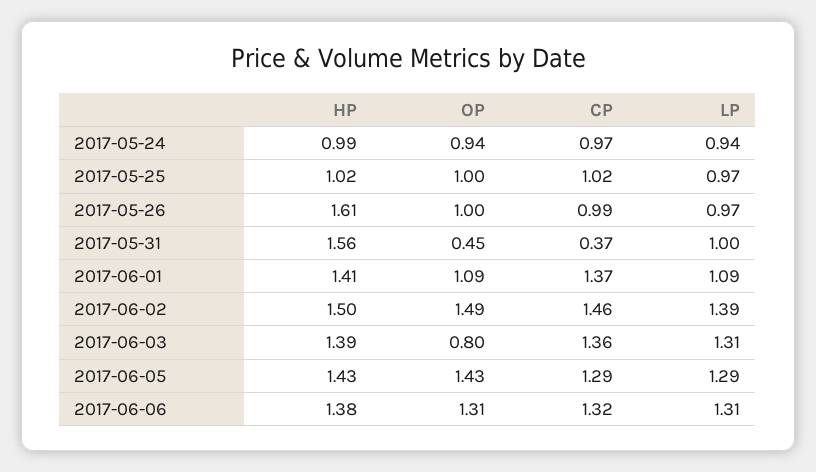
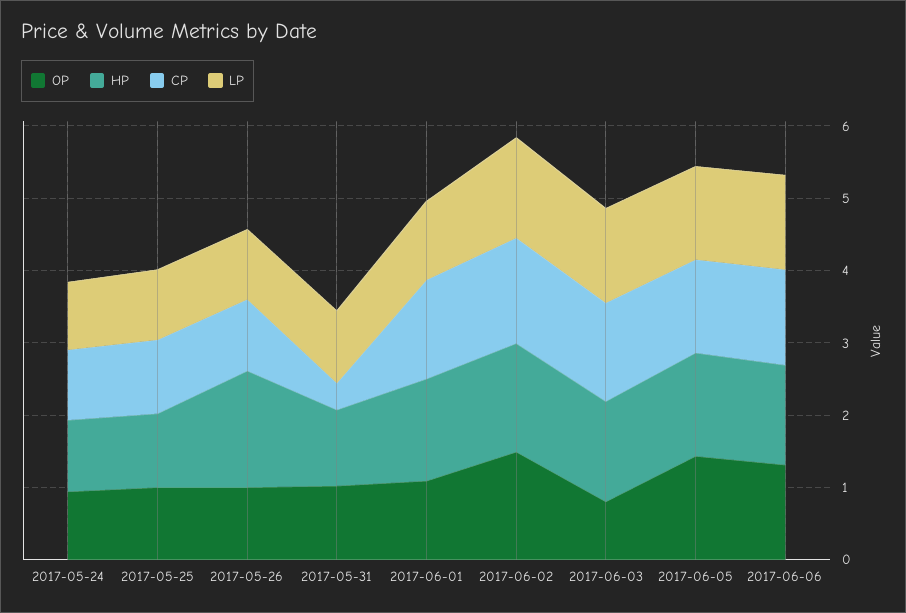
HP, 2017-05-31: 1.56 -> 1
OP, 2017-05-31: 0.45 -> 1

